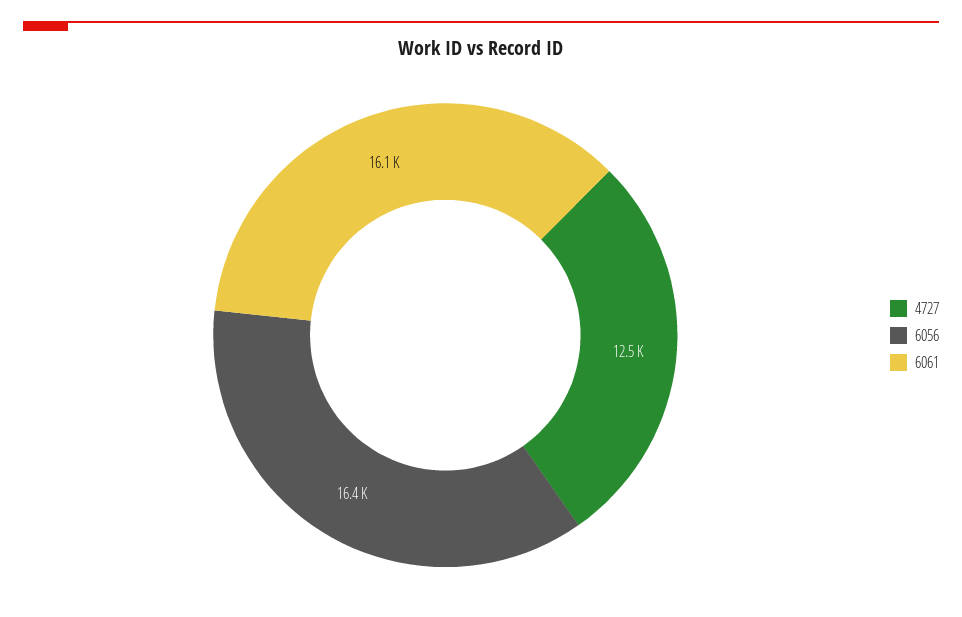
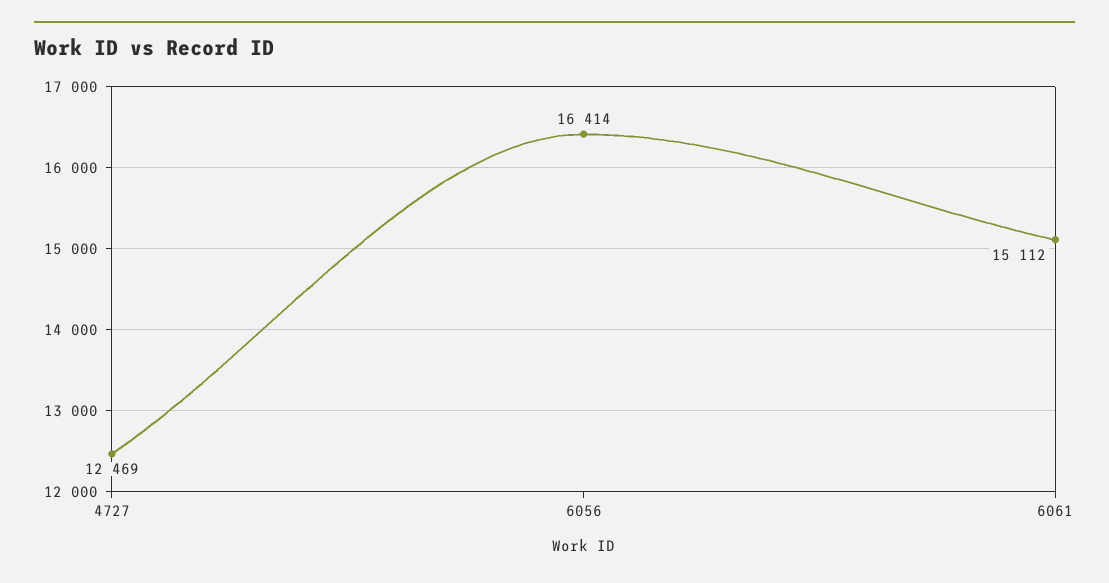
6061: 16100 -> 15112

